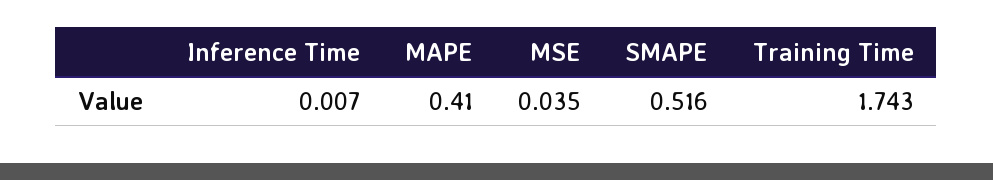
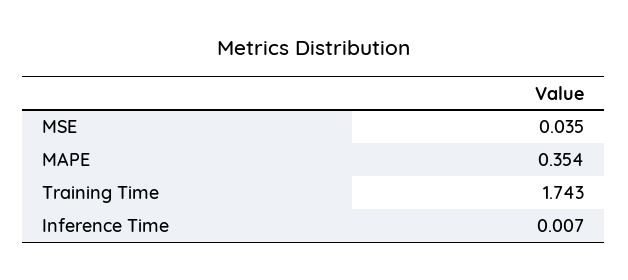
MAPE: 0.41 -> 0.354
SMAPE: 0.516 -> none

